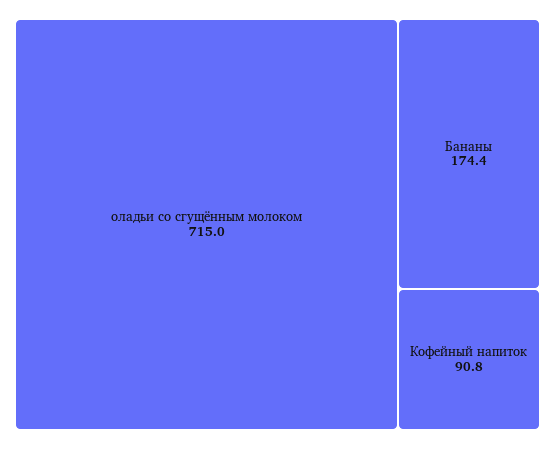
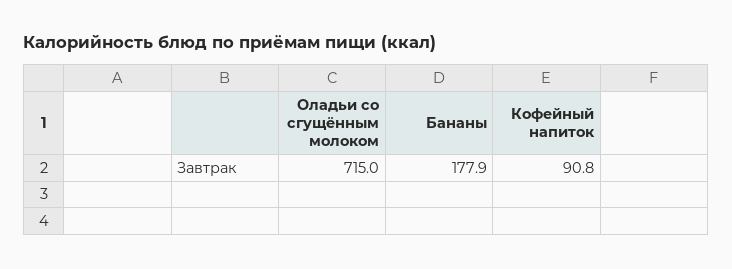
Бананы: 174.4 -> 177.9

